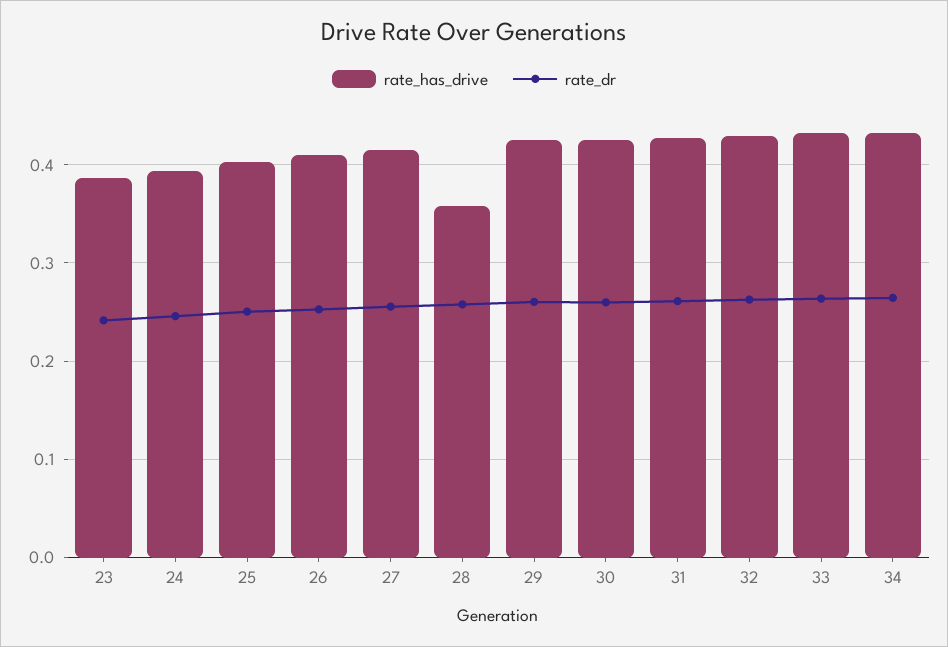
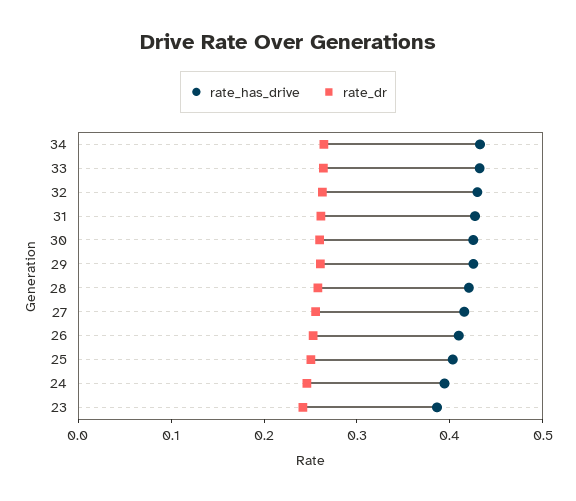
rate_has_drive, 28: 0.36 -> 0.42

